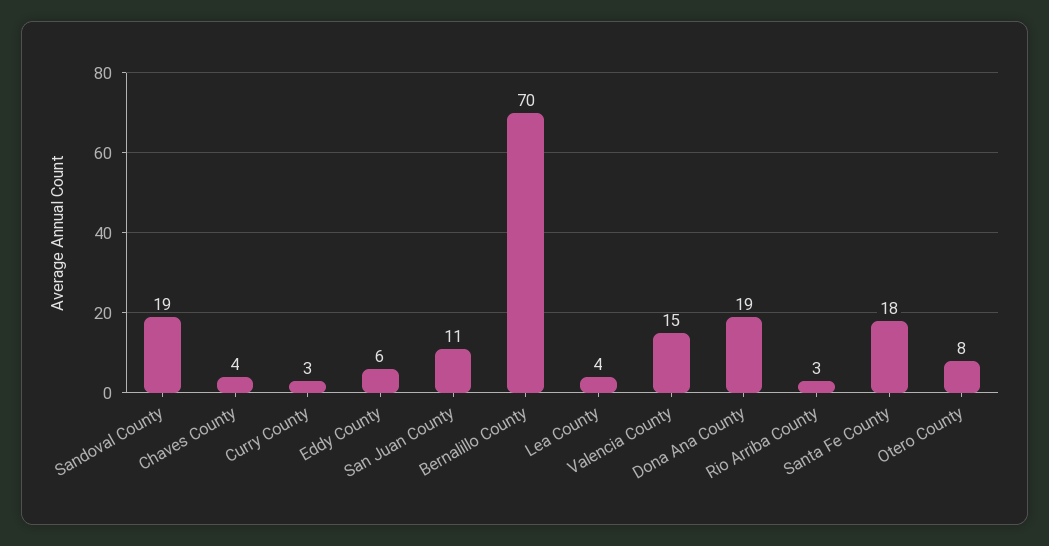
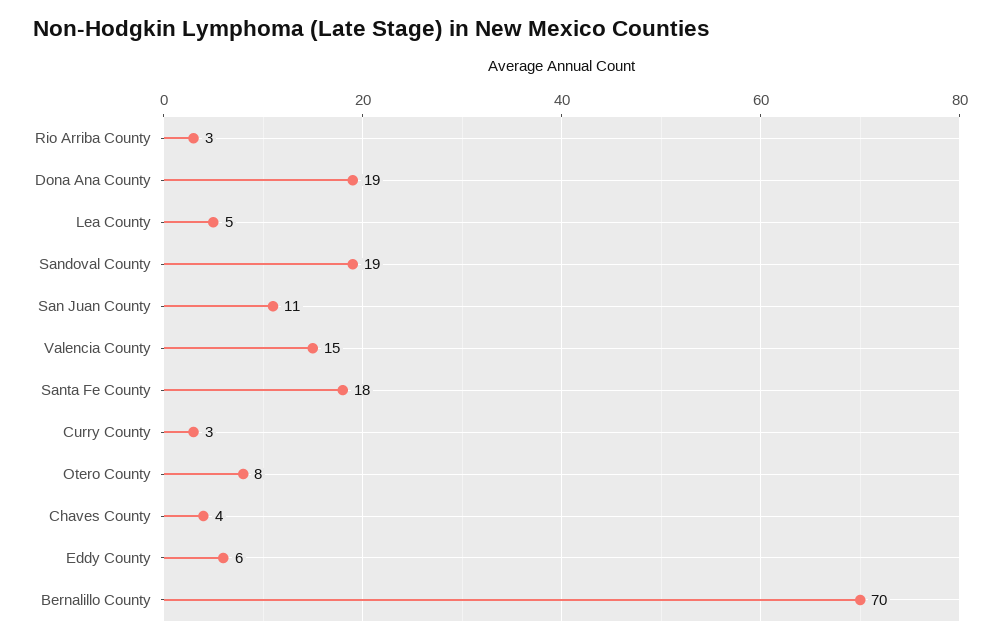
Lea County: 4 -> 5

